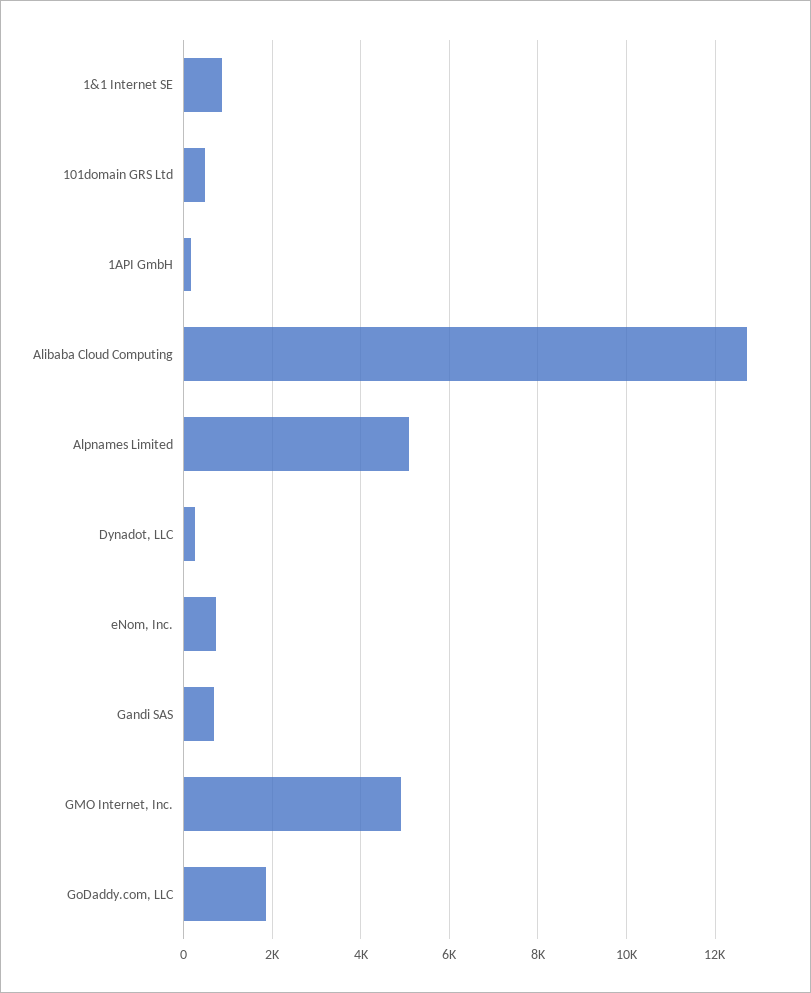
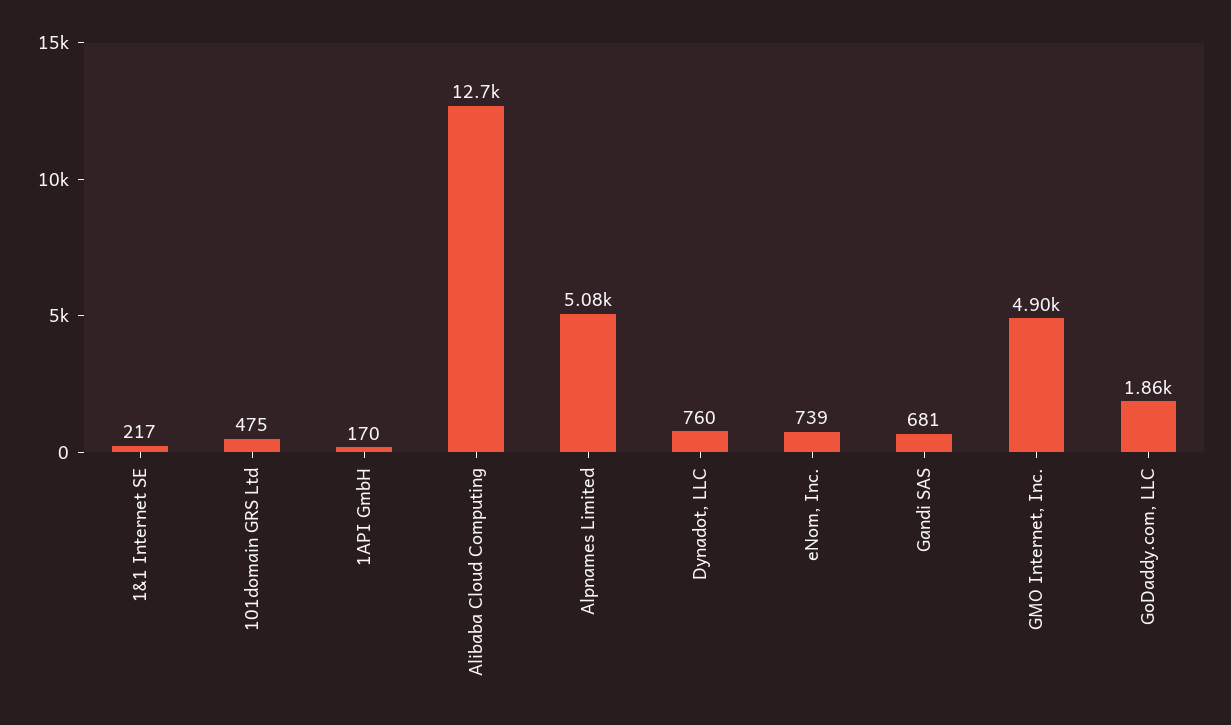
1&1 Internet SE: 800 -> 217
Dynadot, LLC: 200 -> 760

